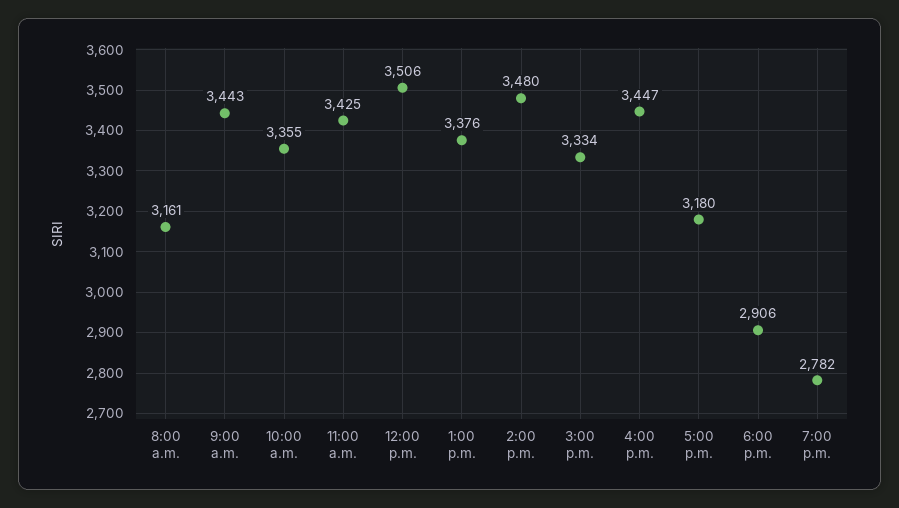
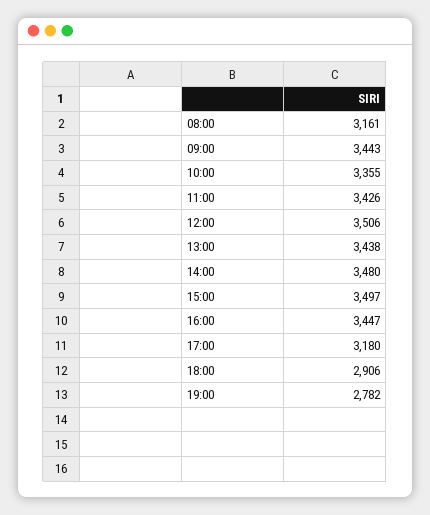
11:00 a.m.: 3425 -> 3426
1:00 p.m.: 3376 -> 3438
3:00 p.m.: 3334 -> 3497

